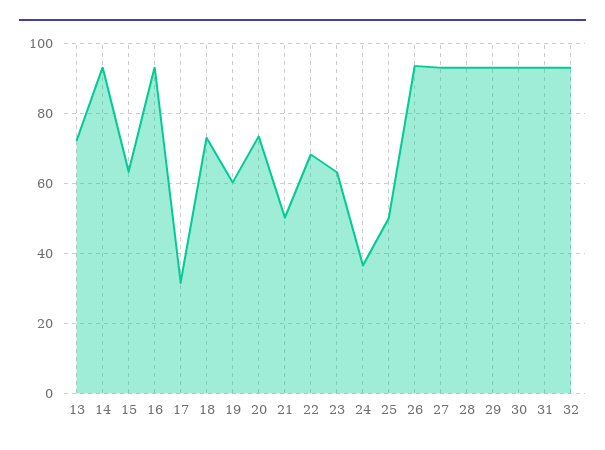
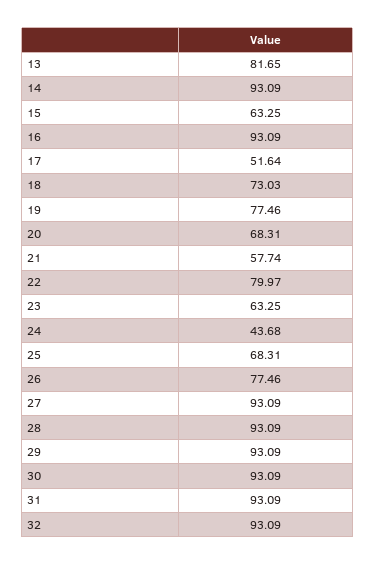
13: 72 -> 81.65
17: 32 -> 51.64
19: 60 -> 77.46
20: 74 -> 68.31
21: 50 -> 57.74
22: 68 -> 79.97
24: 36 -> 43.68
25: 50 -> 68.31
26: 94 -> 77.46

